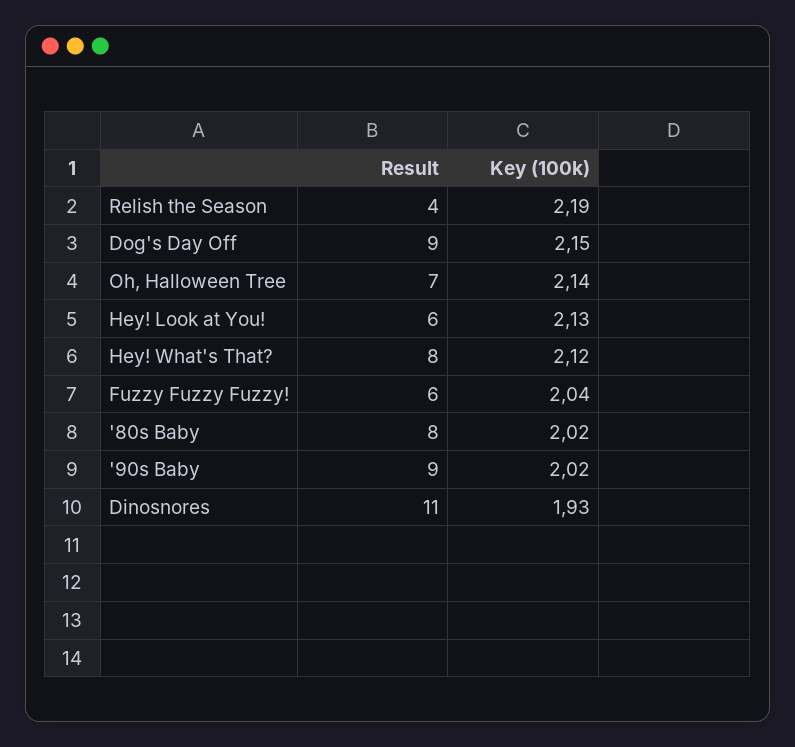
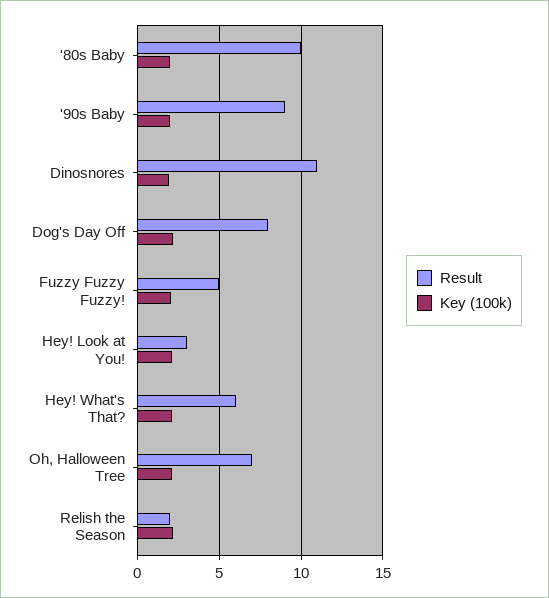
Result, Relish the Season: 4 -> 2
Result, Dog's Day Off: 9 -> 8
Result, Hey! Look at You!: 6 -> 3
Result, Hey! What's That?: 8 -> 6
Result, Fuzzy Fuzzy Fuzzy!: 6 -> 5
Result, '80s Baby: 8 -> 10

